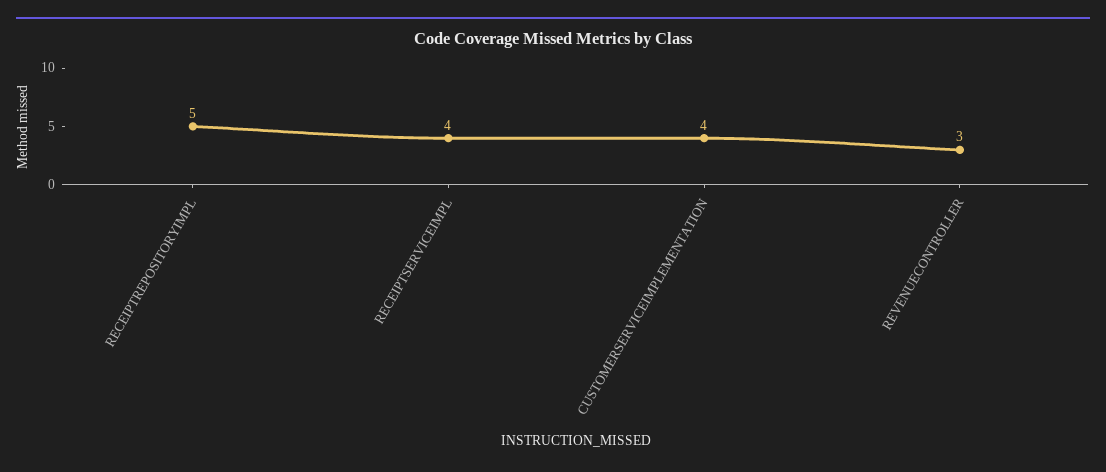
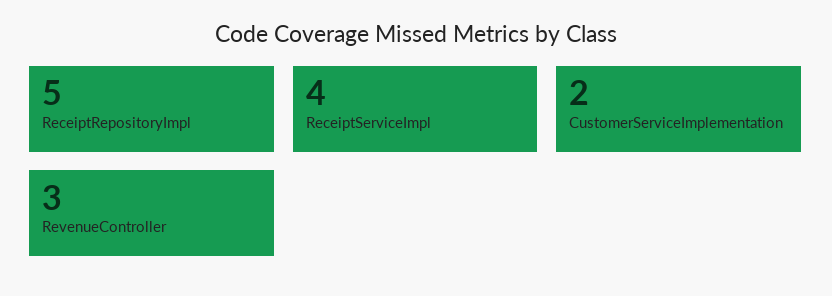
CUSTOMERSERVICEIMPLEMENTATION: 4 -> 2

